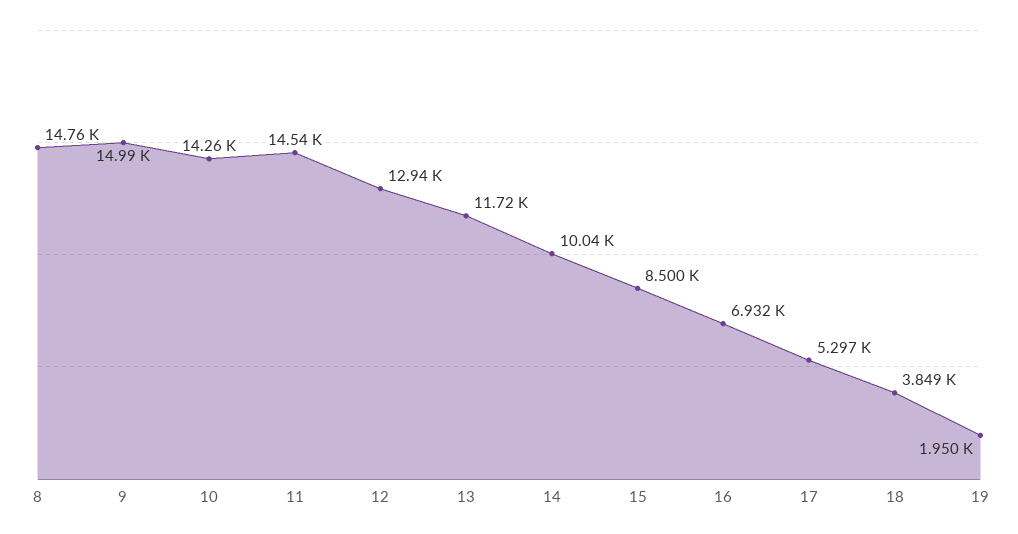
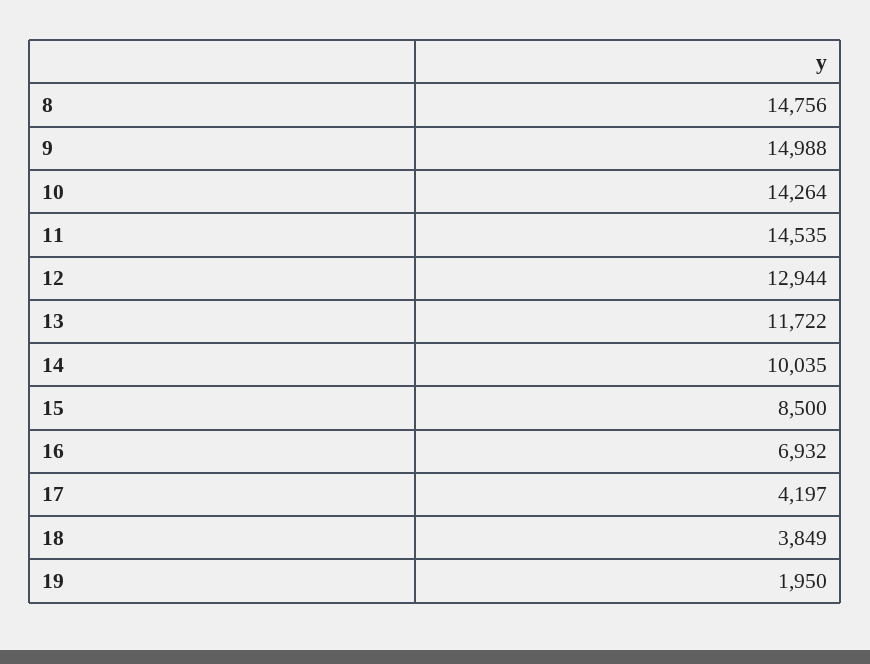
17: 5297 -> 4197

